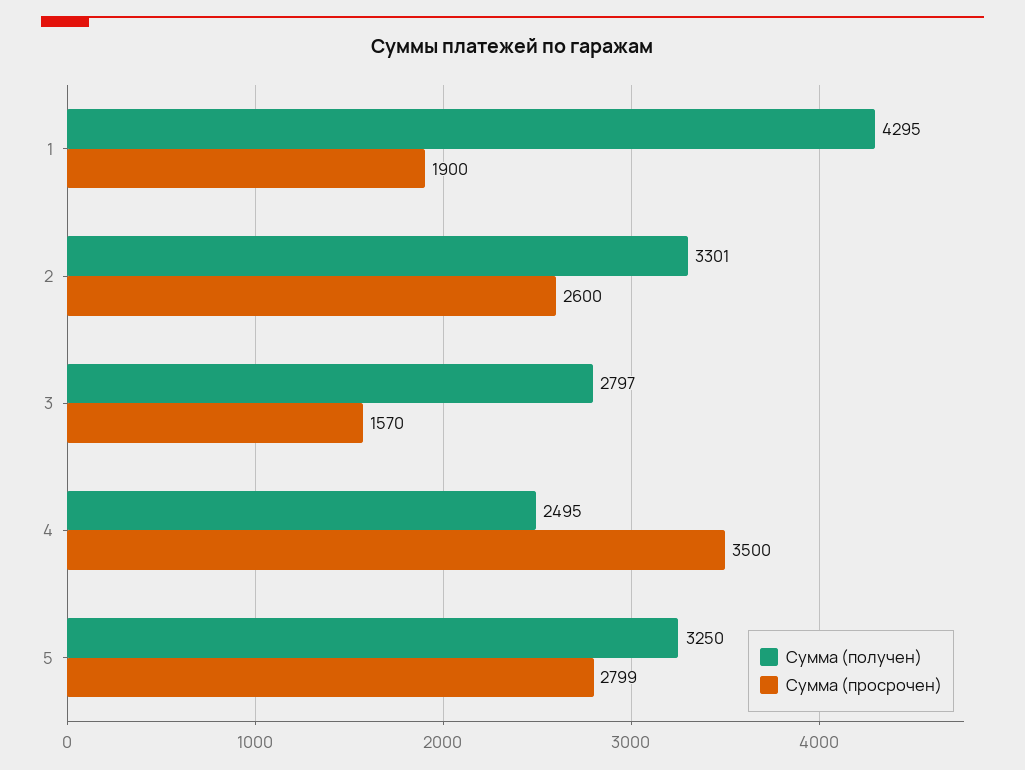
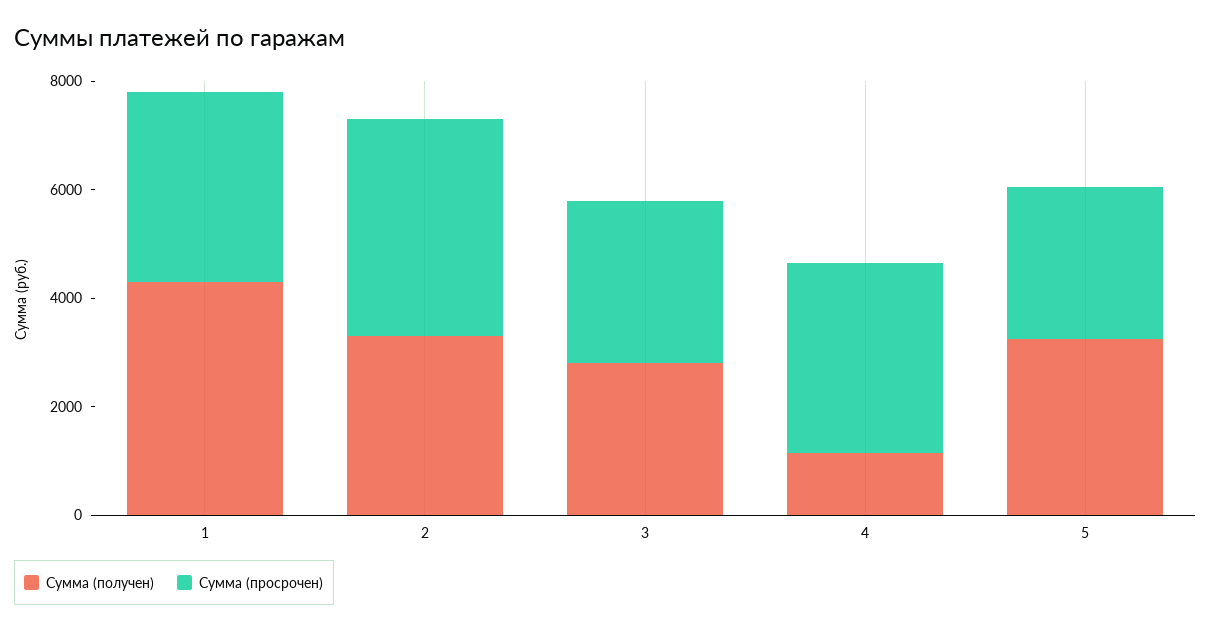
Сумма (просрочен), 1: 1900 -> 3500
Сумма (просрочен), 2: 2600 -> 4000
Сумма (просрочен), 3: 1570 -> 3000
Сумма (получен), 4: 2495 -> 1000

